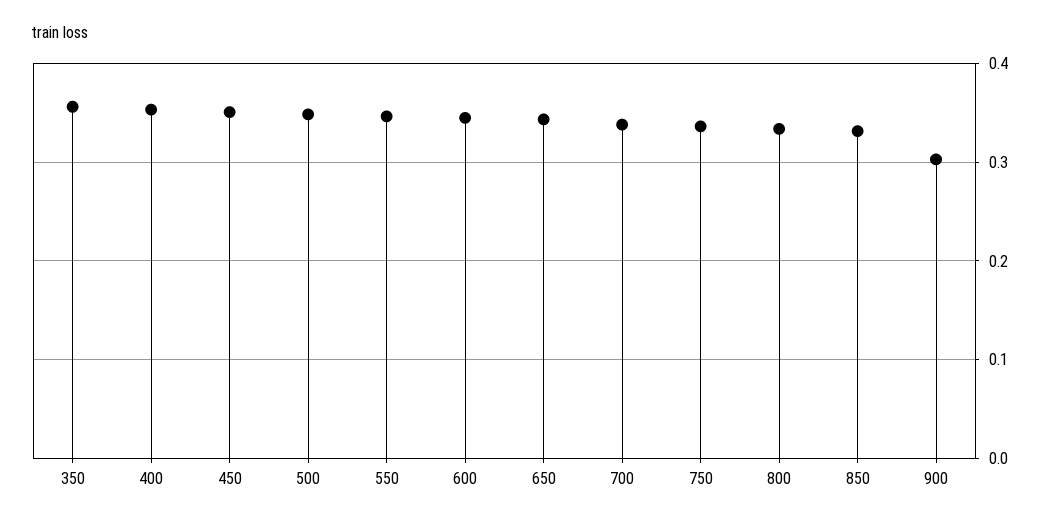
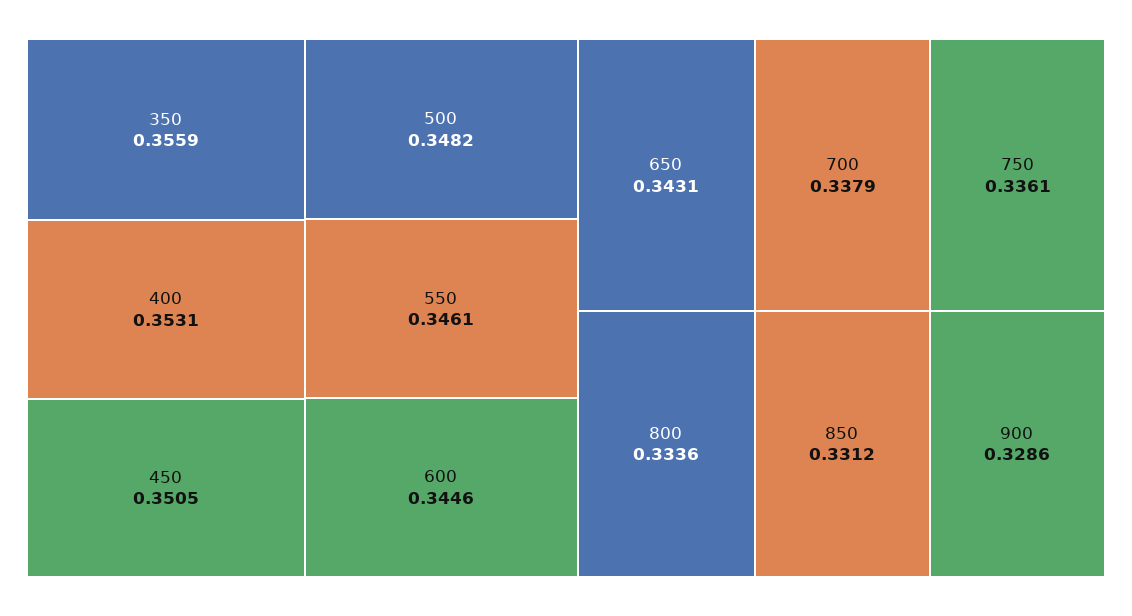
900: 0.3 -> 0.3286

